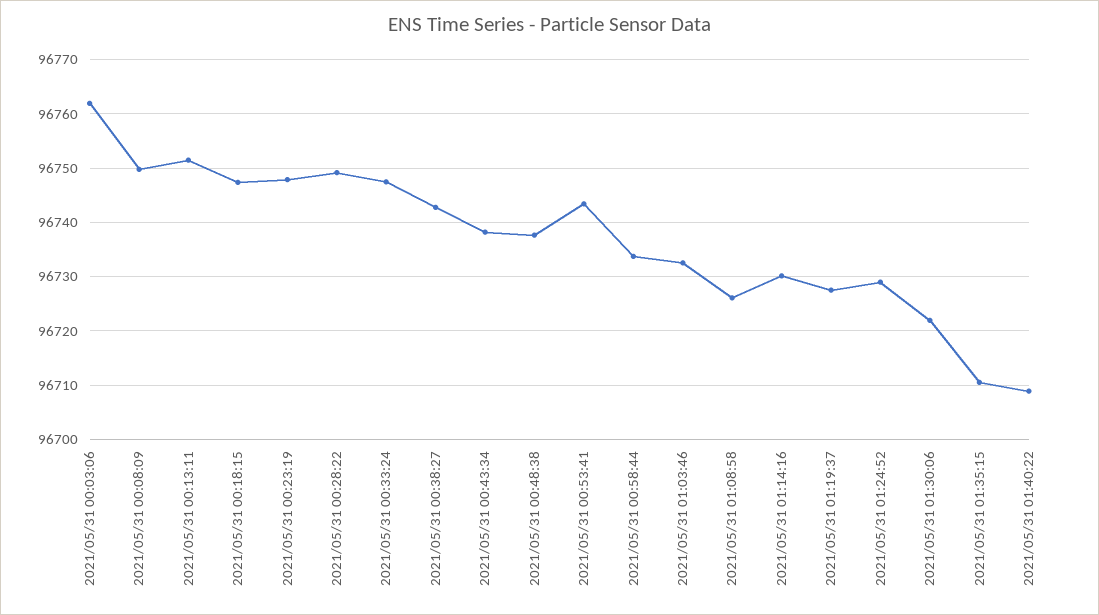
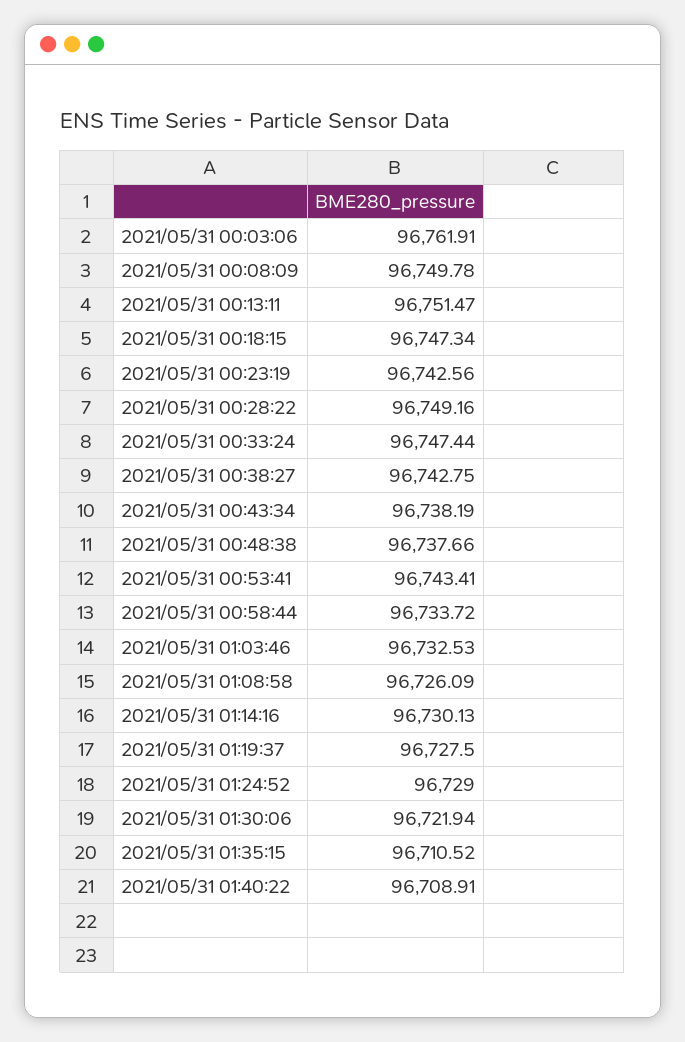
2021/05/31 00:23:19: 96748 -> 96742.56

